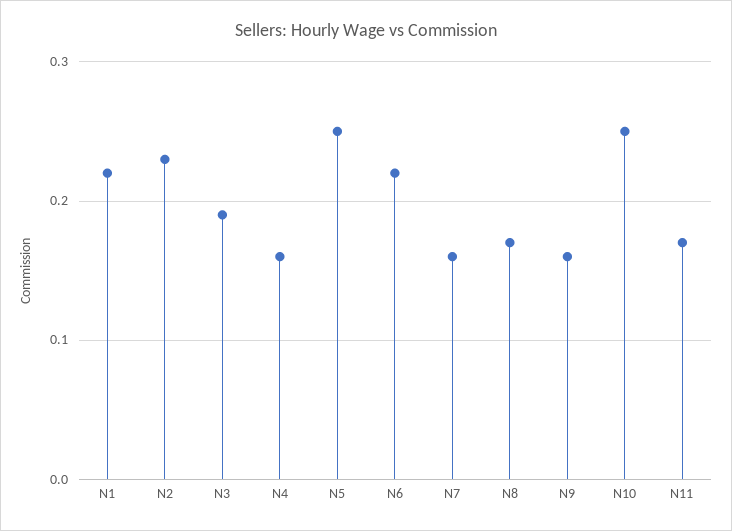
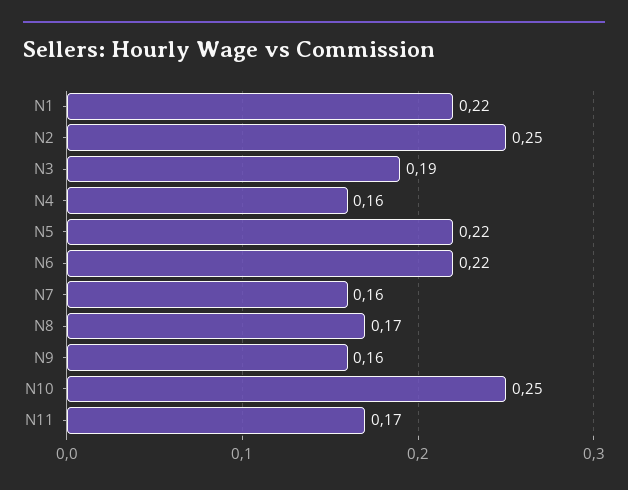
N2: 0.23 -> 0.25
N5: 0.25 -> 0.22

